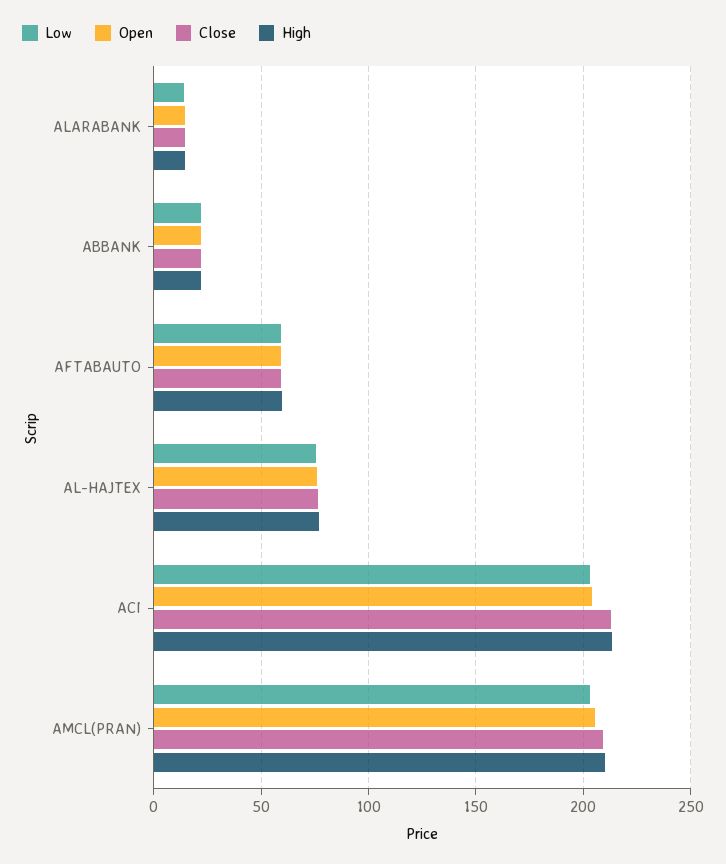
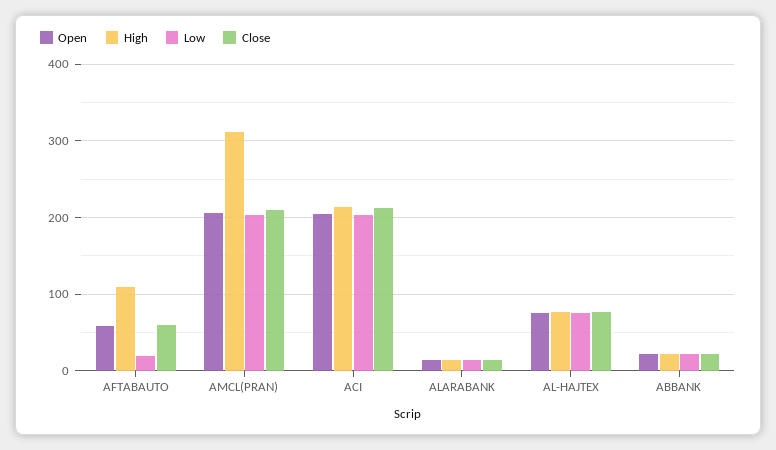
Low, AFTABAUTO: 60 -> 20
High, AFTABAUTO: 60 -> 110
High, AMCL(PRAN): 210 -> 310

